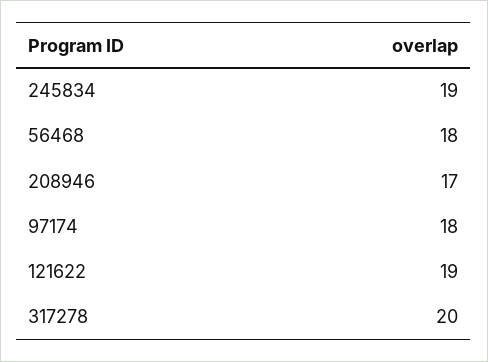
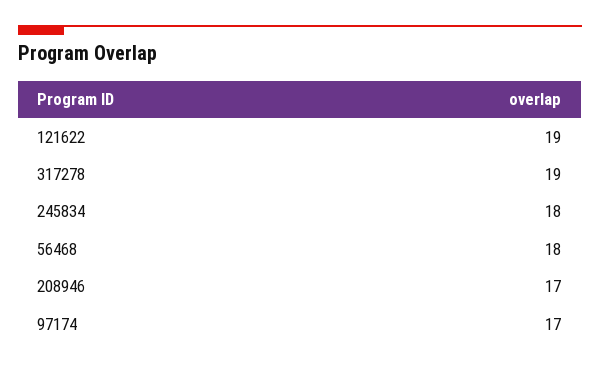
245834: 19 -> 18
97174: 18 -> 17
317278: 20 -> 19

